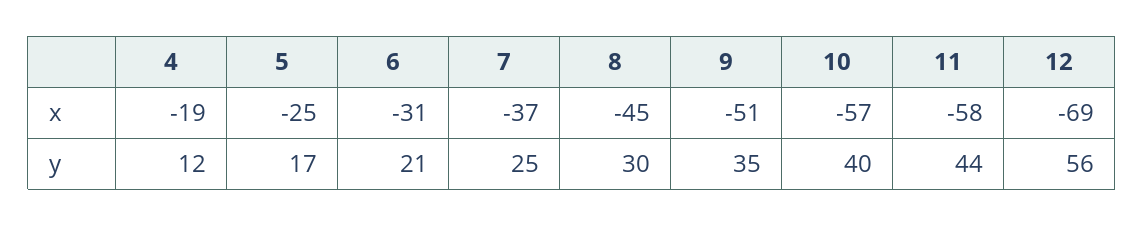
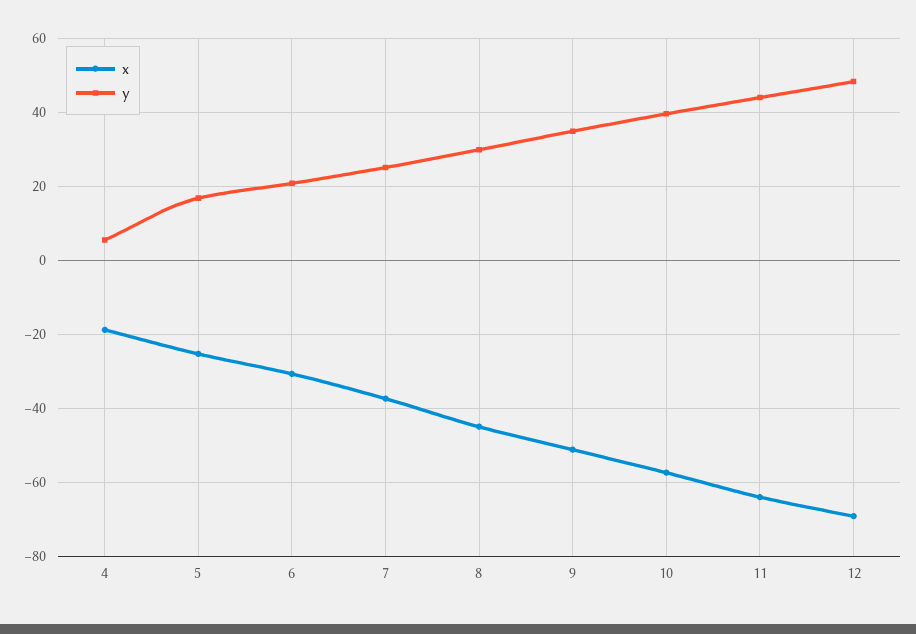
x, 11: -58 -> -64
y, 4: 12 -> 6
y, 12: 56 -> 48

